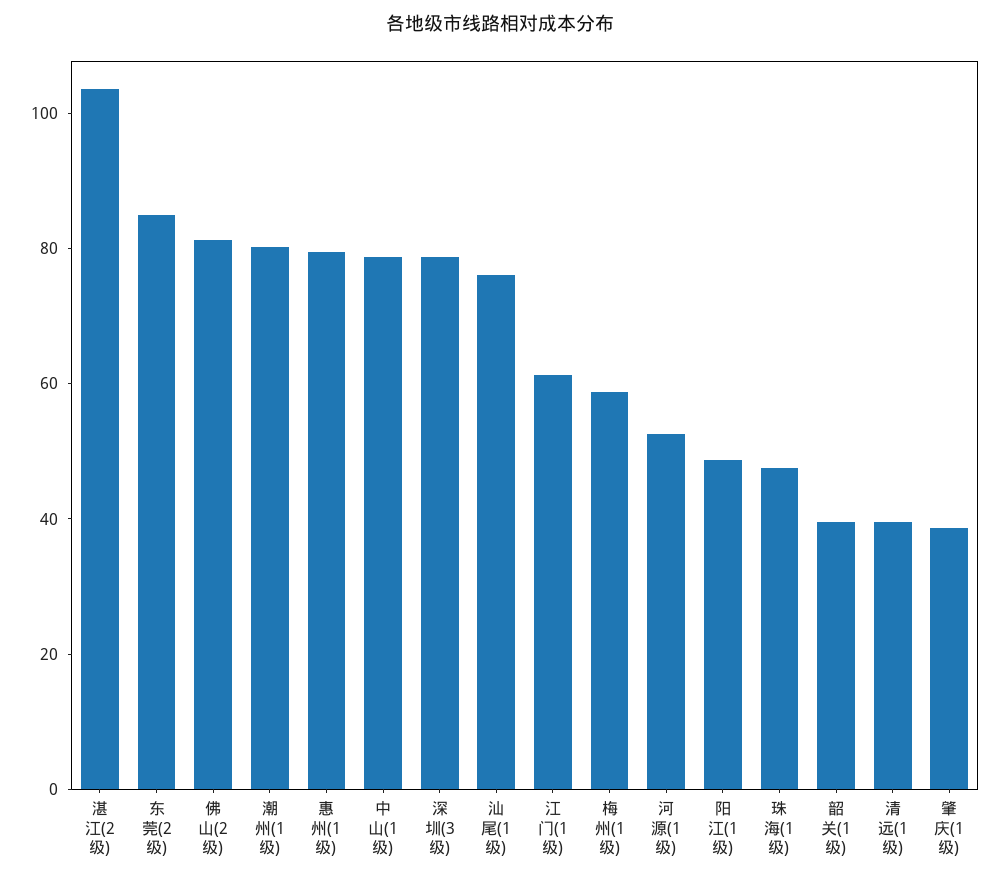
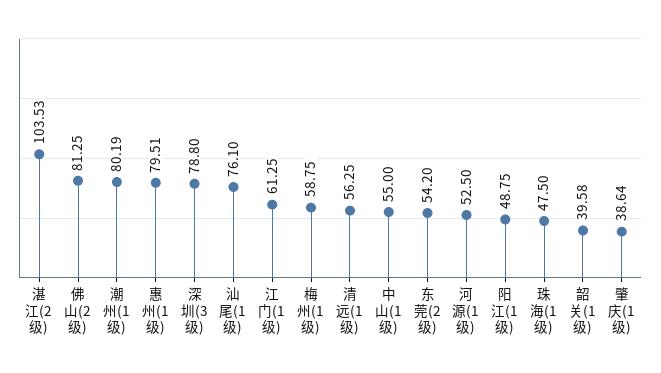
东莞(2级): 85 -> 54.2
中山(1级): 80 -> 55
清远(1级): 40 -> 56.25

